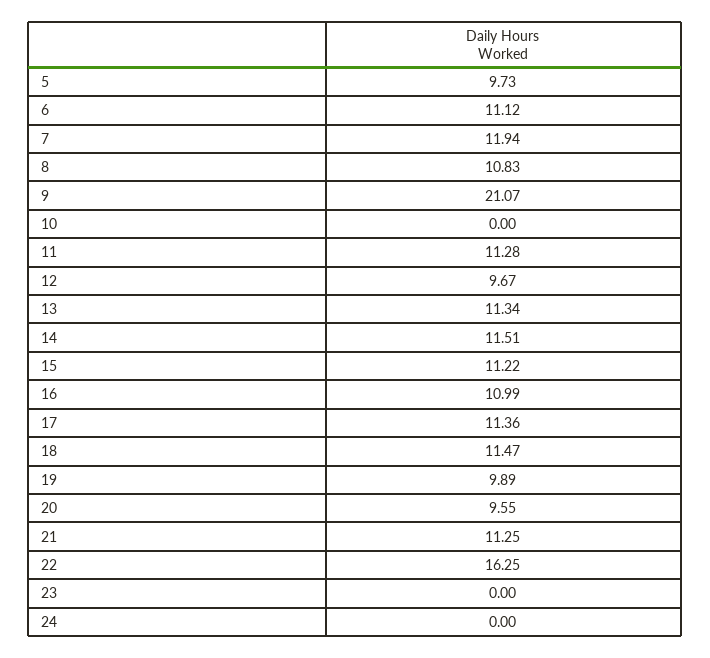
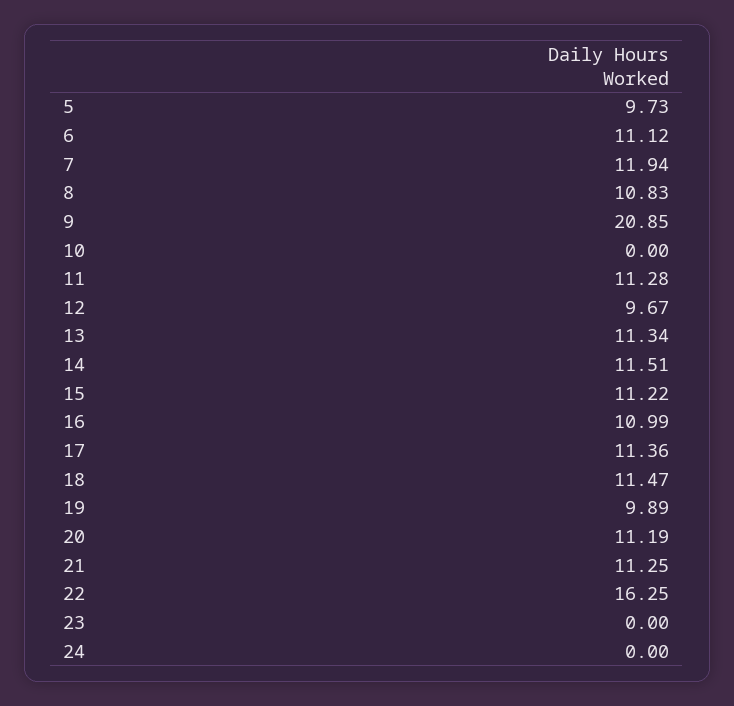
9: 21.07 -> 20.85
20: 9.55 -> 11.19

